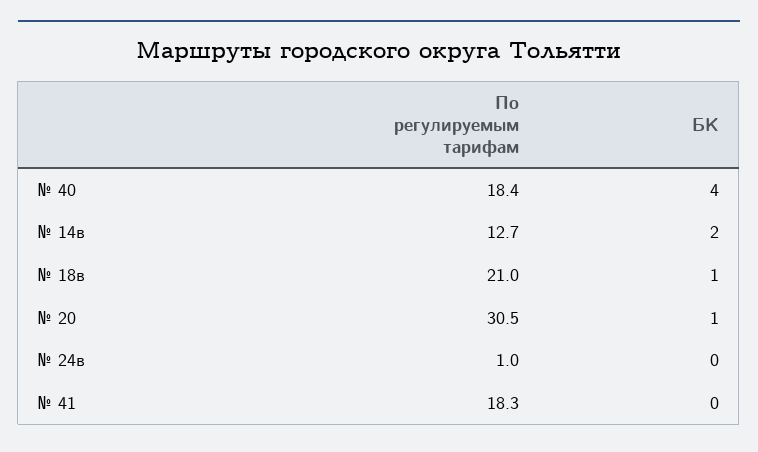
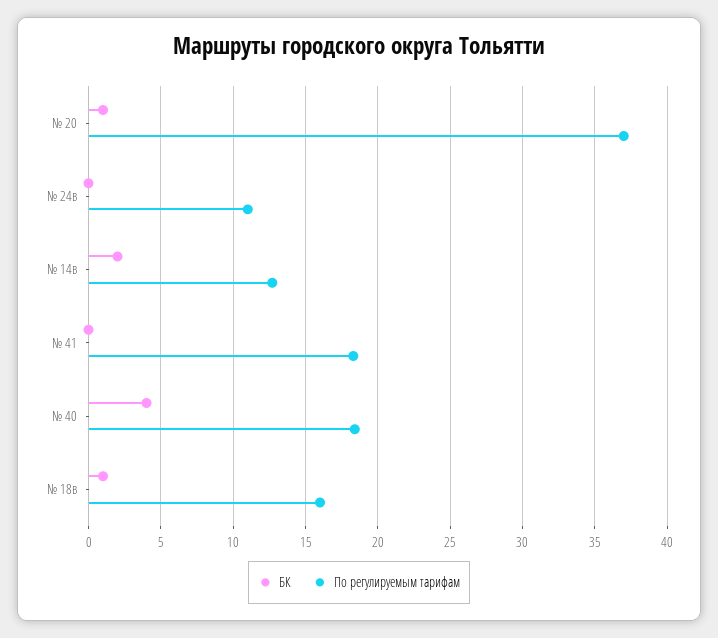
По регулируемым тарифам, № 18в: 21 -> 16
По регулируемым тарифам, № 20: 30.5 -> 37
По регулируемым тарифам, № 24в: 1 -> 11

